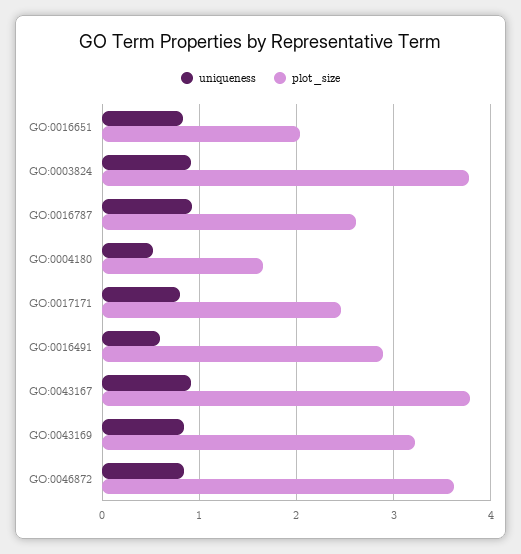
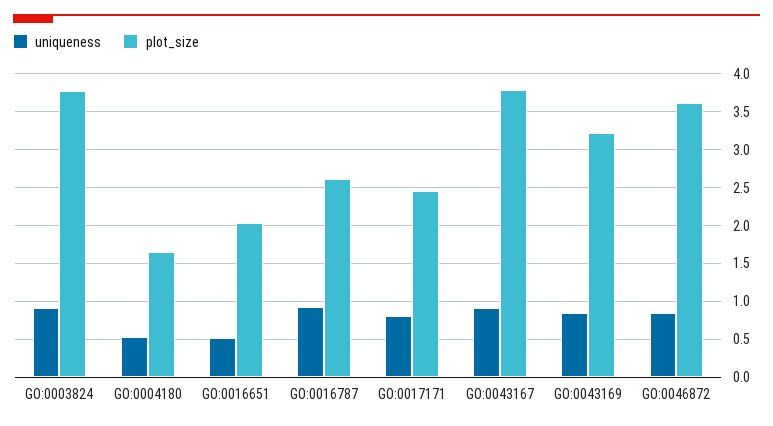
uniqueness, GO:0016651: 0.8 -> 0.5
uniqueness, GO:0016491: 0.6 -> none
plot_size, GO:0016491: 2.9 -> none

